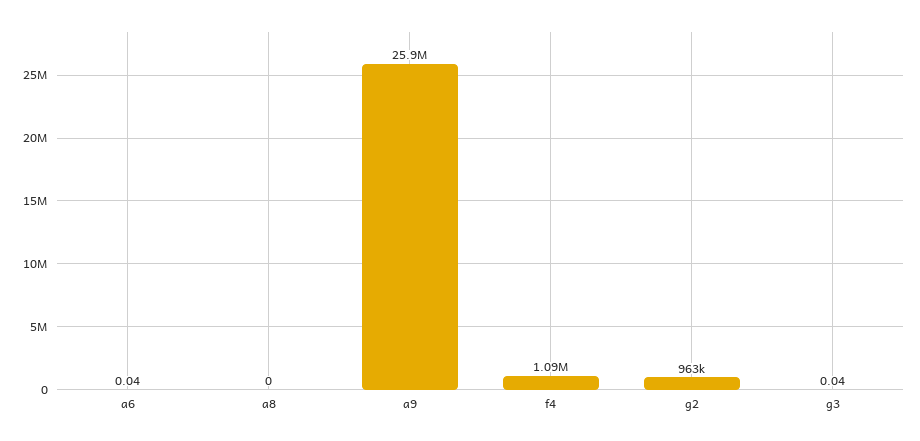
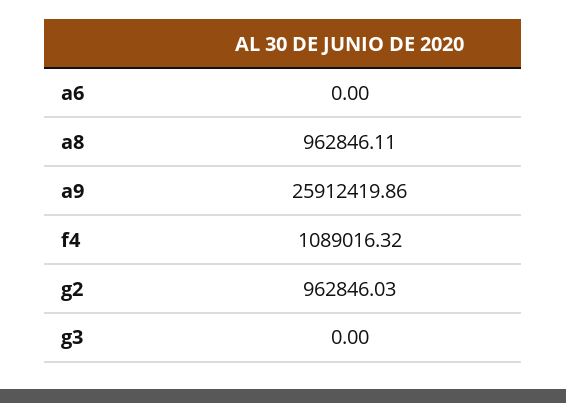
a6: 0.04 -> 0
a8: 0 -> 962846.11
g3: 0.04 -> 0

